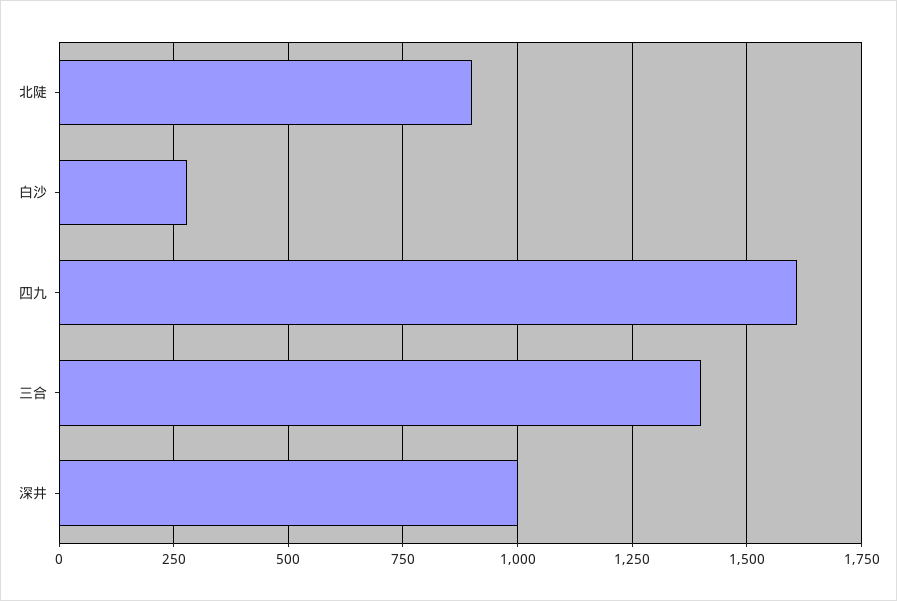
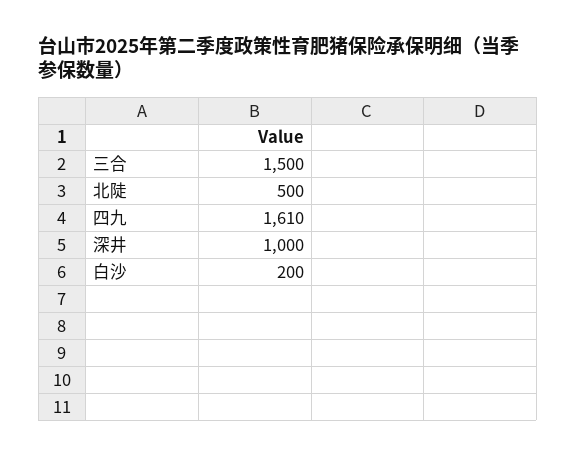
北陡: 900 -> 500
白沙: 275 -> 200
三合: 1400 -> 1500

